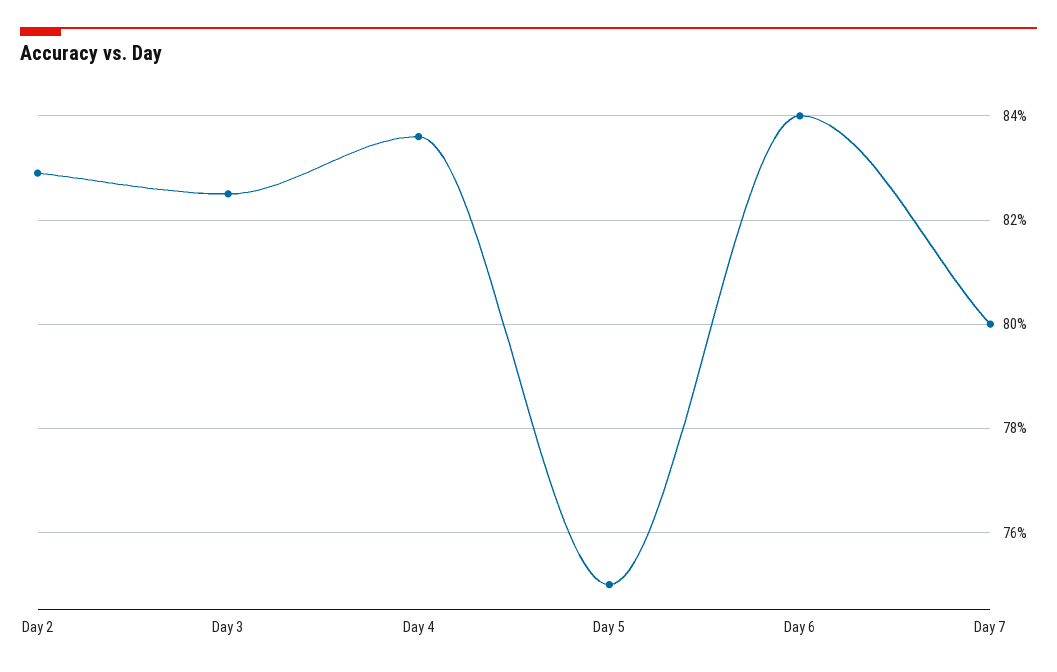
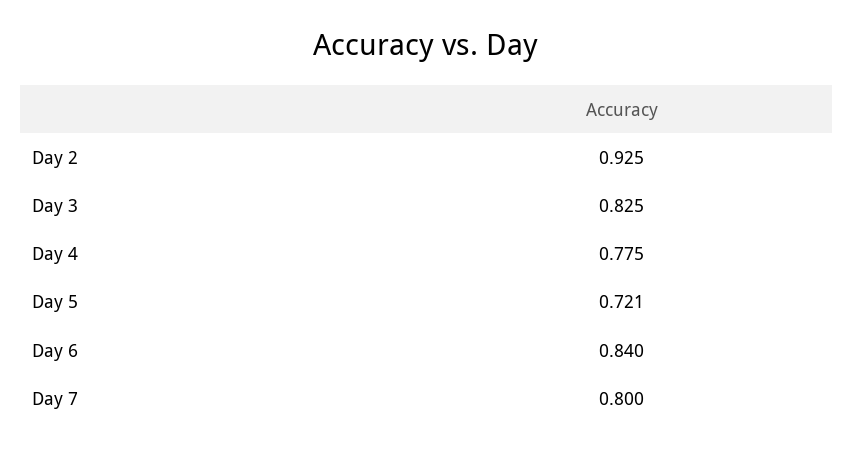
Day 2: 0.83 -> 0.925
Day 4: 0.835 -> 0.775
Day 5: 0.75 -> 0.721

